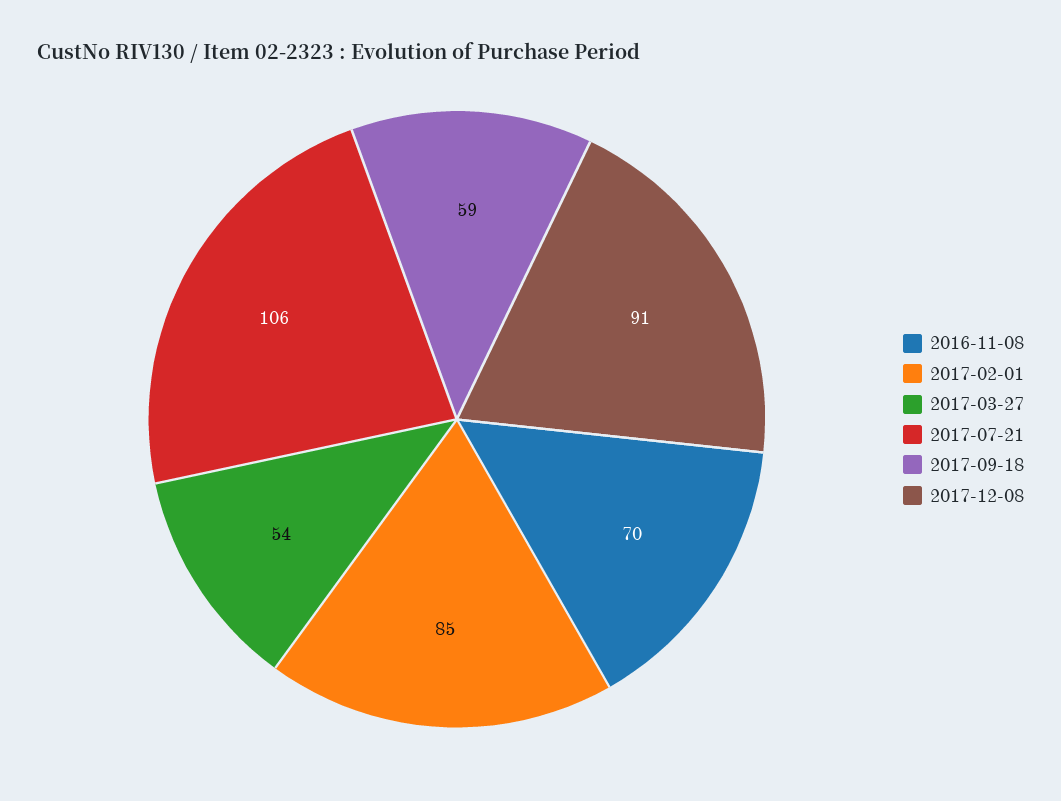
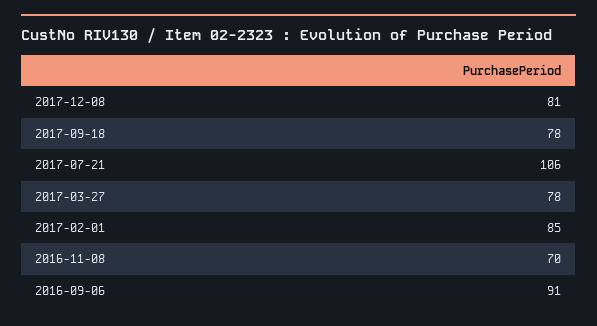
2017-03-27: 54 -> 78
2017-09-18: 59 -> 78
2017-12-08: 91 -> 81
2016-09-06: none -> 91

